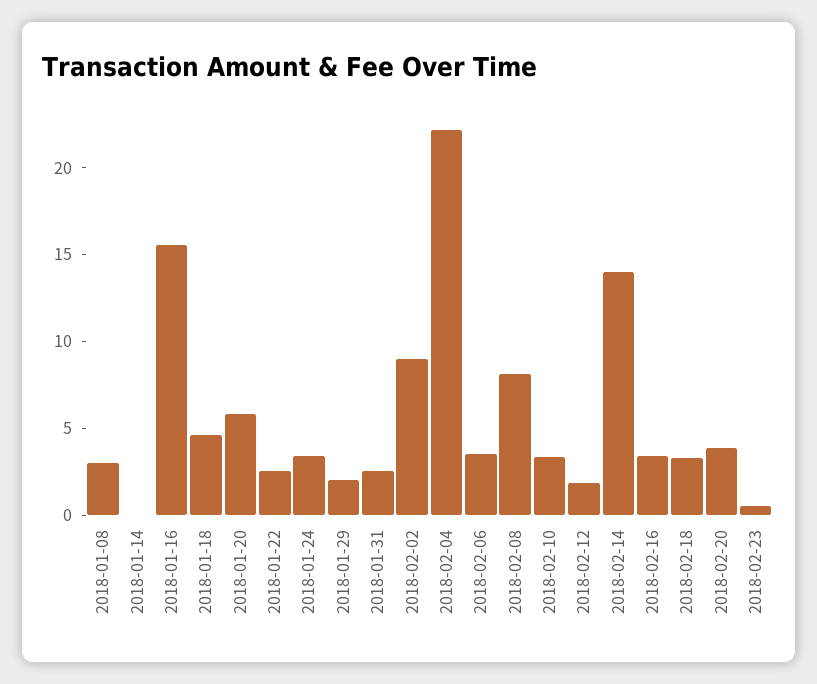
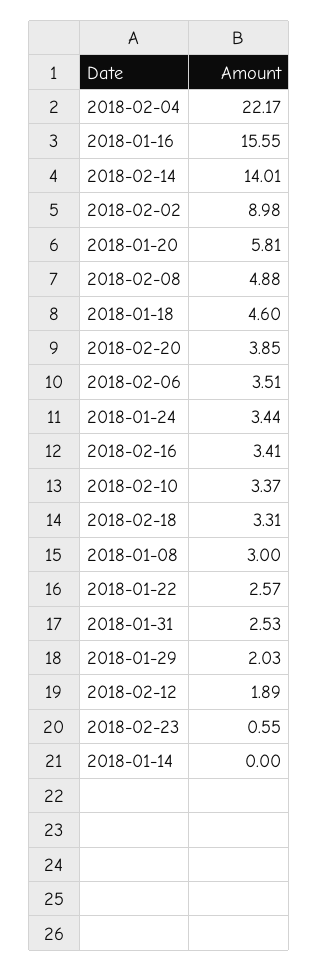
2018-02-08: 8 -> 4.88

